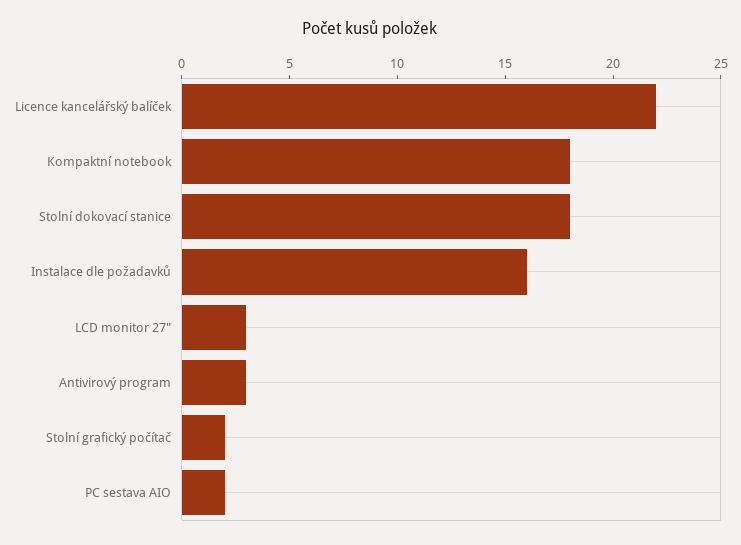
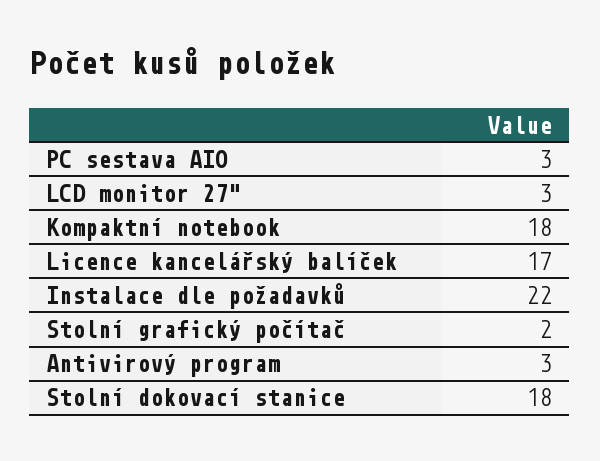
Licence kancelářský balíček: 22 -> 17
Instalace dle požadavků: 16 -> 22
PC sestava AIO: 2 -> 3

